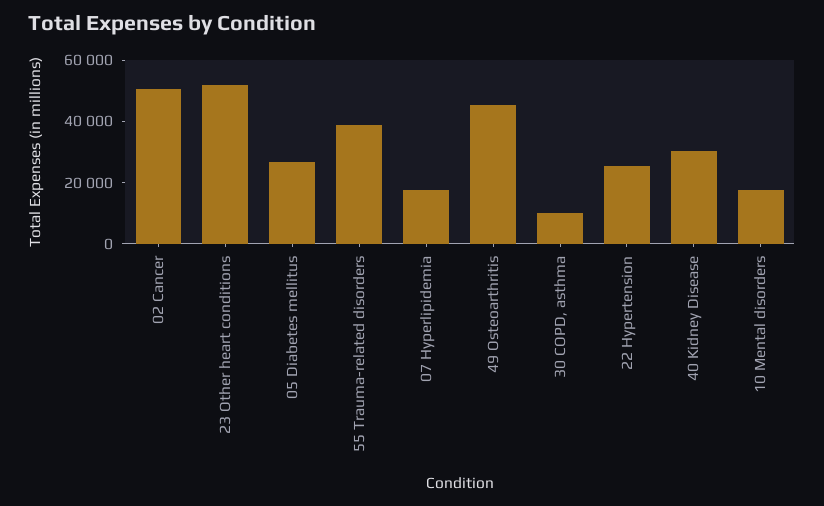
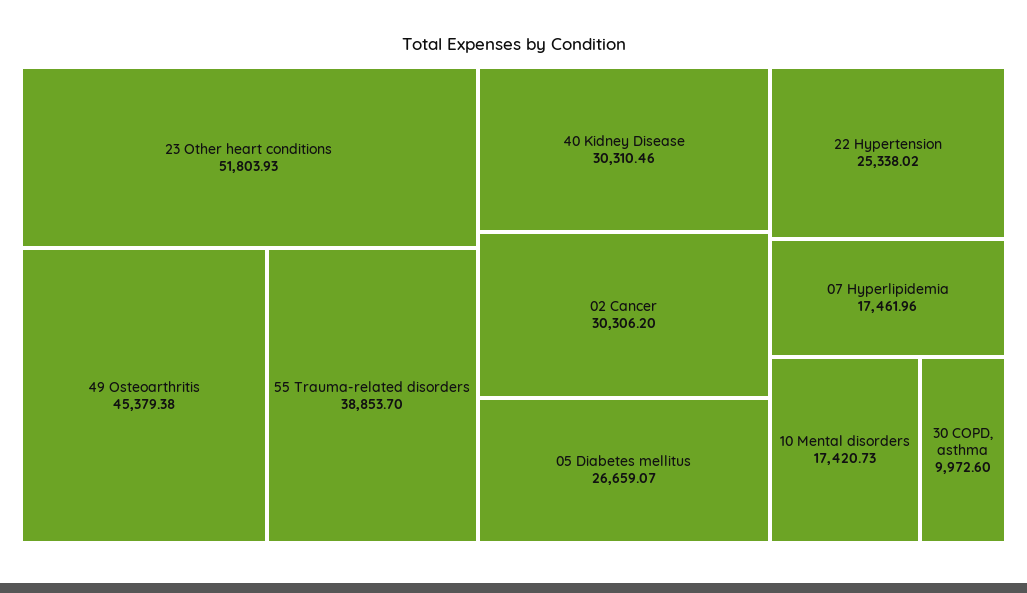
02 Cancer: 50000 -> 30306.2

